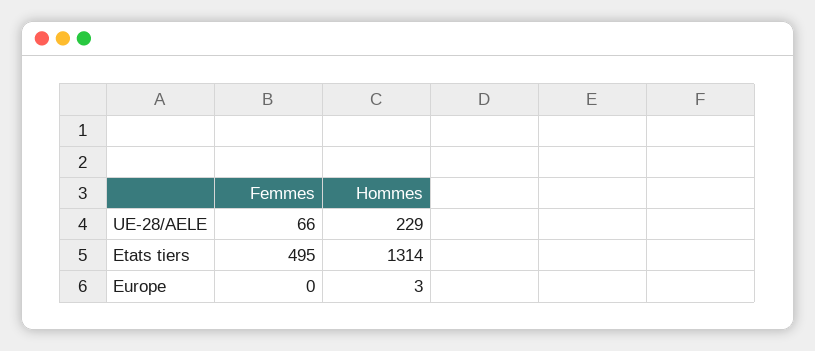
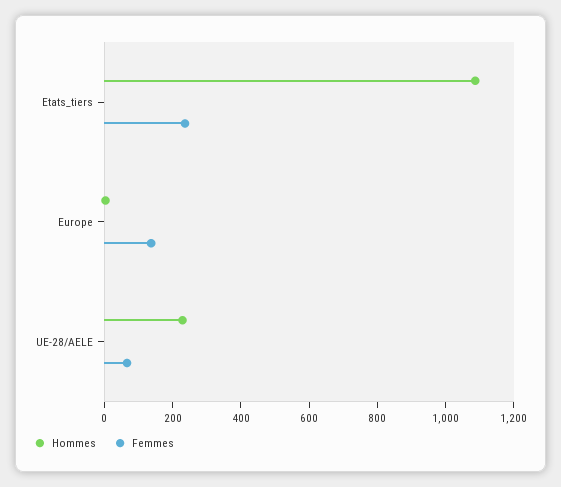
Femmes, Etats tiers: 495 -> 250
Hommes, Etats tiers: 1314 -> 1100
Femmes, Europe: 0 -> 150

